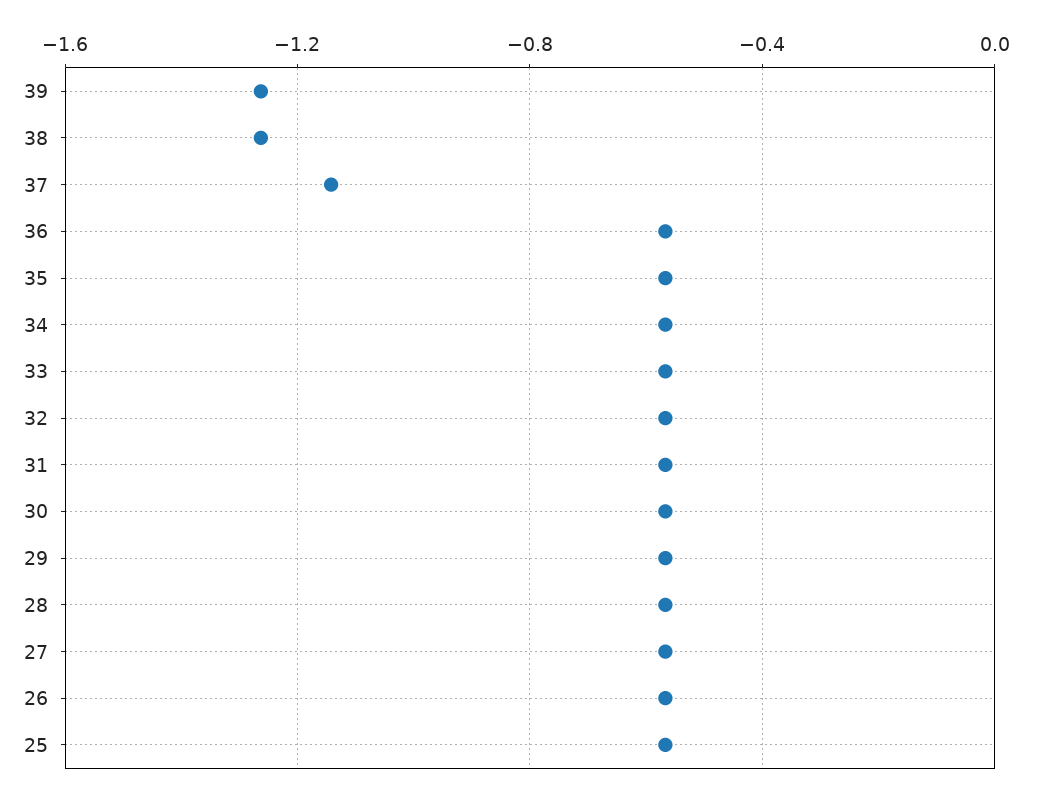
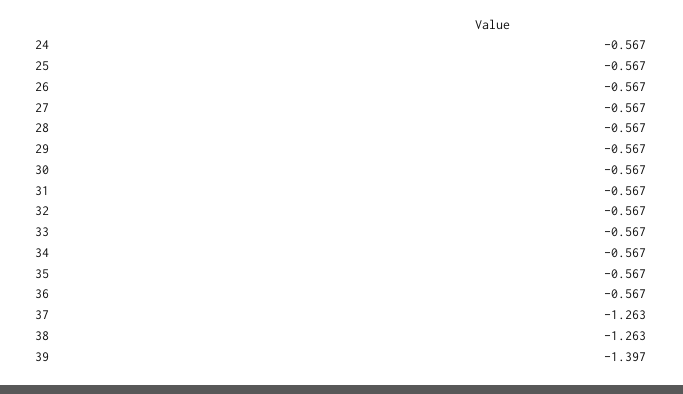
39: -1.25 -> -1.397
37: -1.15 -> -1.263
24: none -> -0.567

